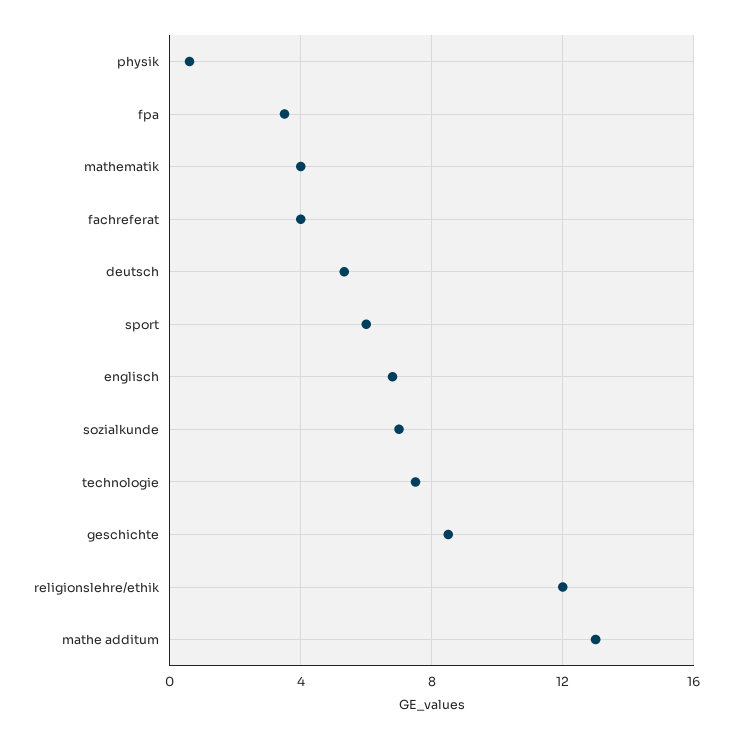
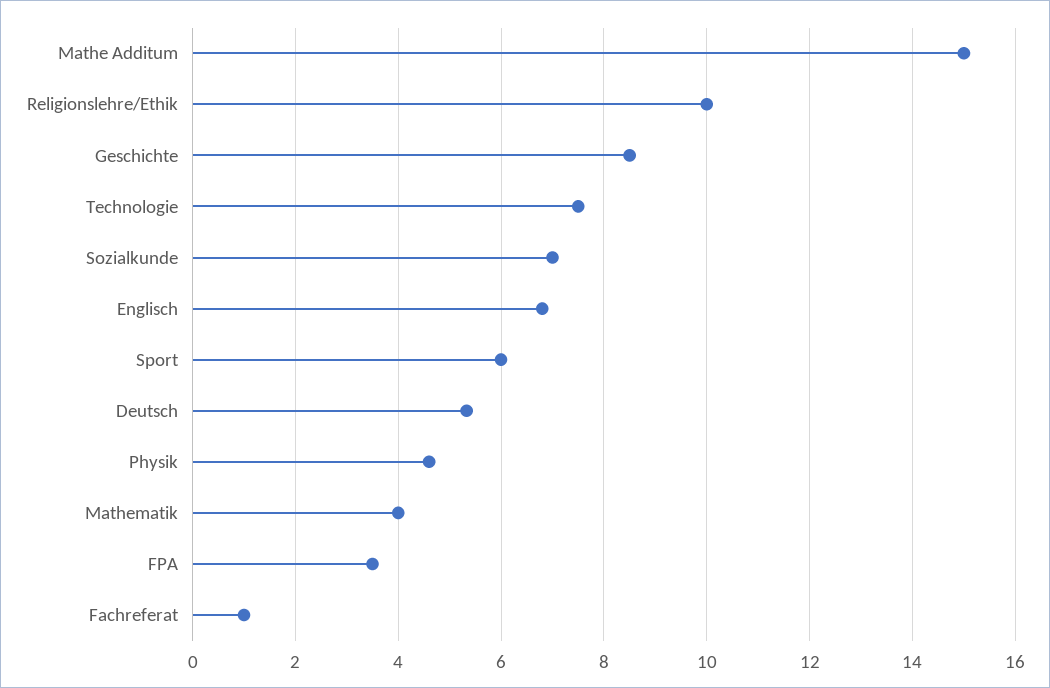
physik: 0.5 -> 4.6
fachreferat: 4 -> 1
religionslehre/ethik: 12 -> 10
mathe additum: 13 -> 15

